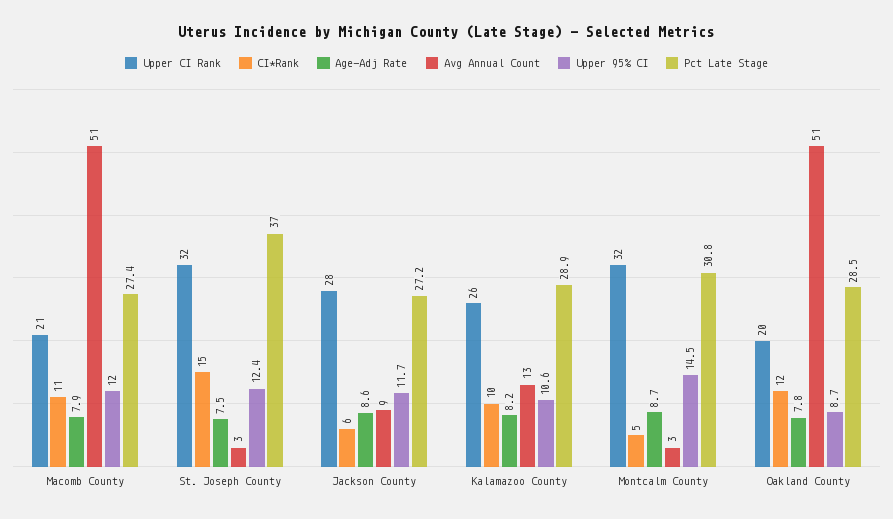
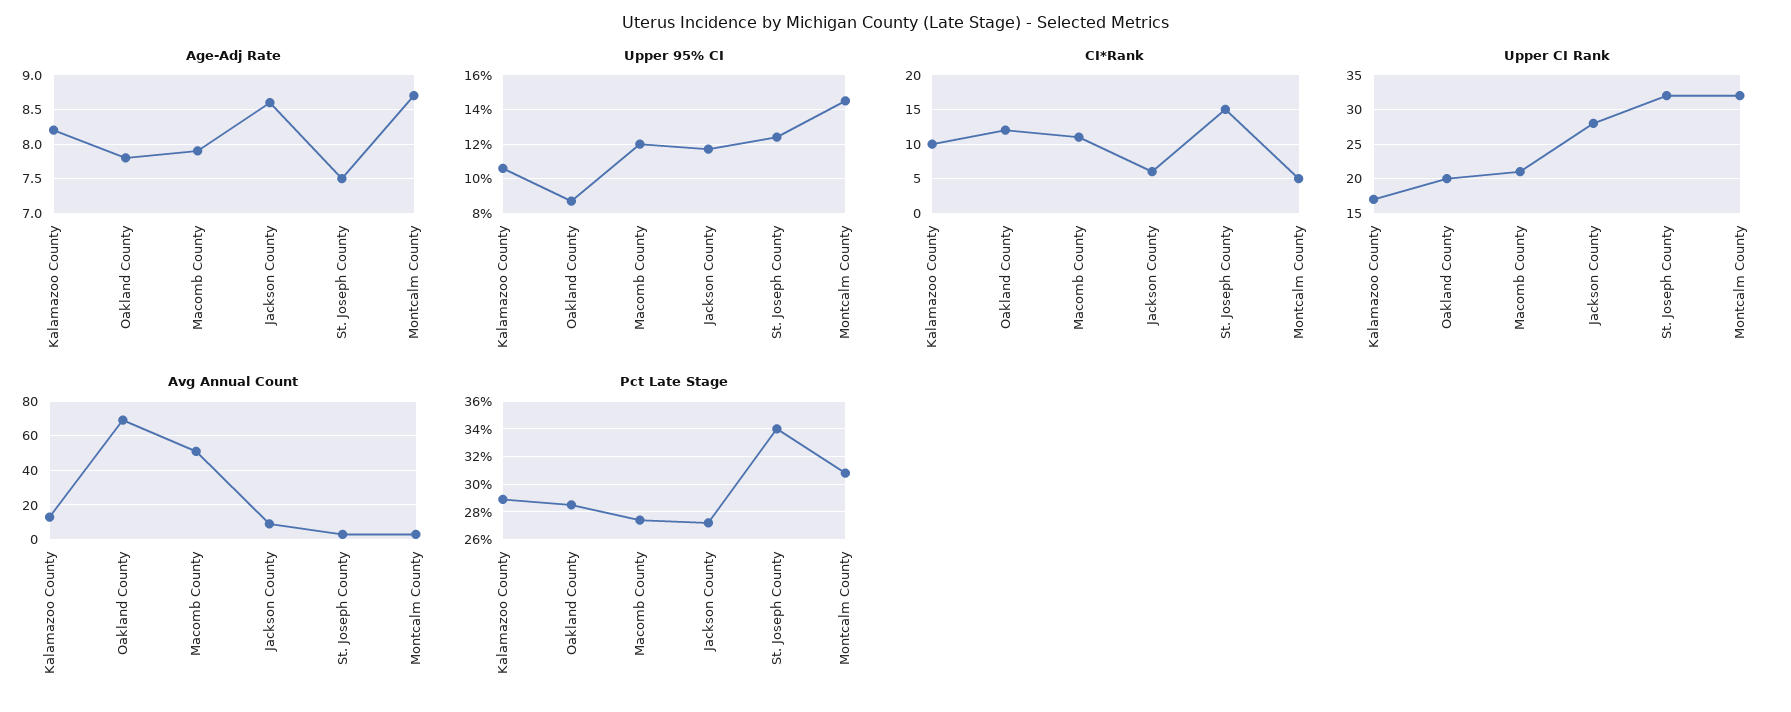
Pct Late Stage, St. Joseph County: 37 -> 34
Upper CI Rank, Kalamazoo County: 26 -> 17
Avg Annual Count, Oakland County: 51 -> 70

